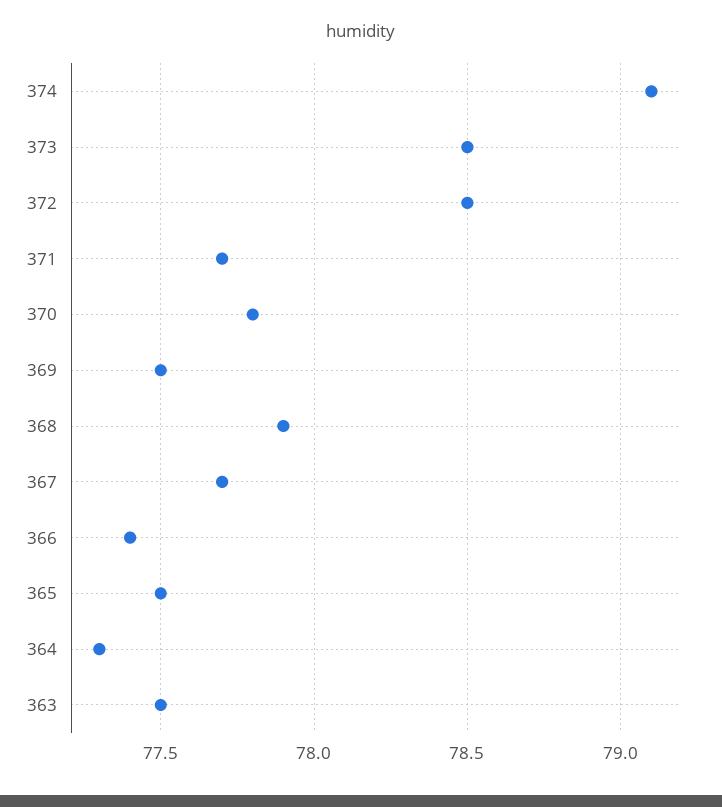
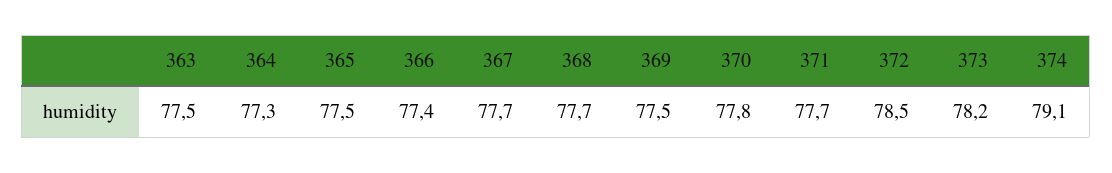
373: 78.5 -> 78.2
368: 77.9 -> 77.7

